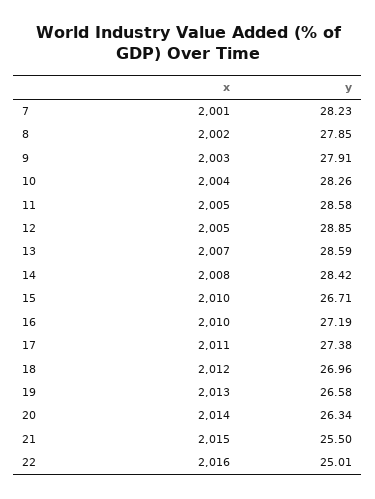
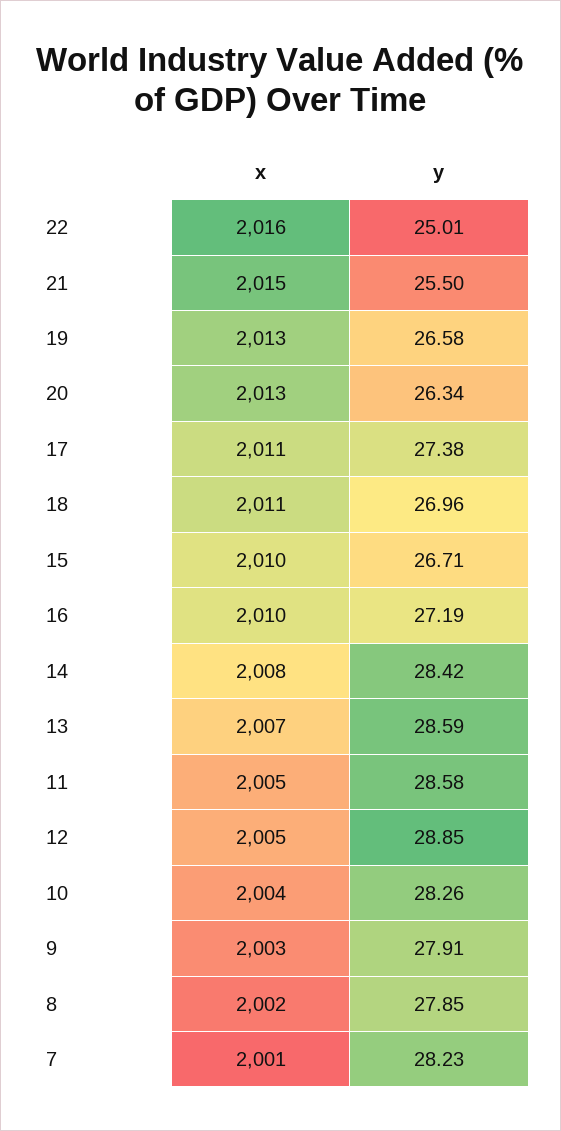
x, 18: 2012 -> 2011
x, 20: 2014 -> 2013

